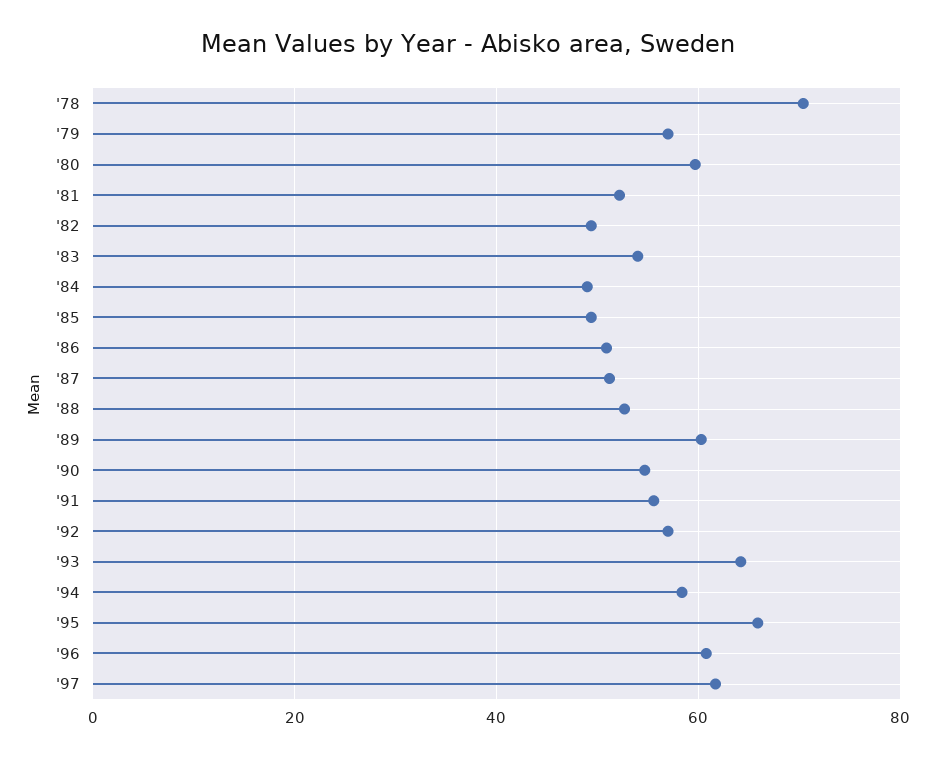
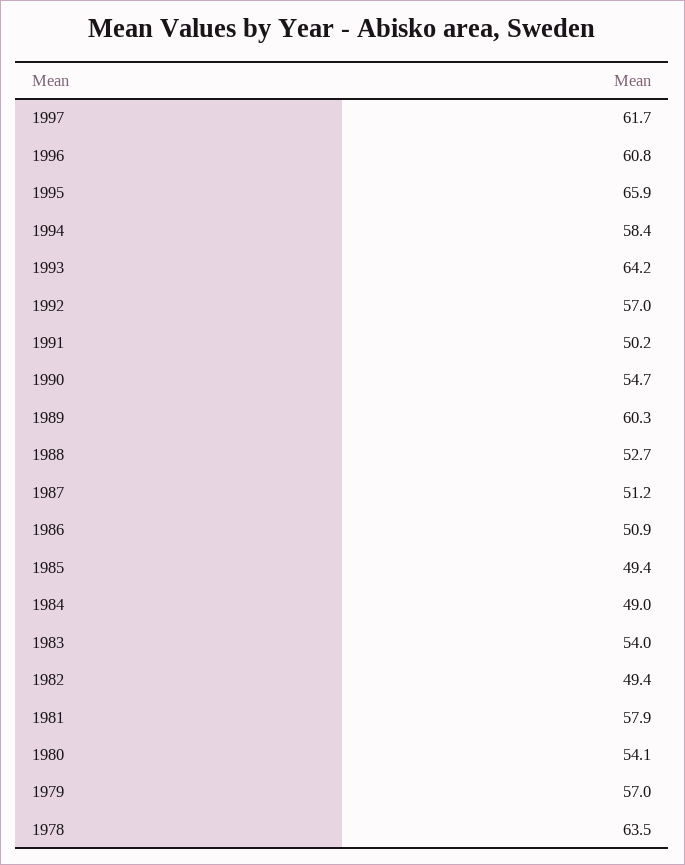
'78: 70 -> 63.5
'80: 60 -> 54.1
'81: 52 -> 57.9
'91: 56 -> 50.2

